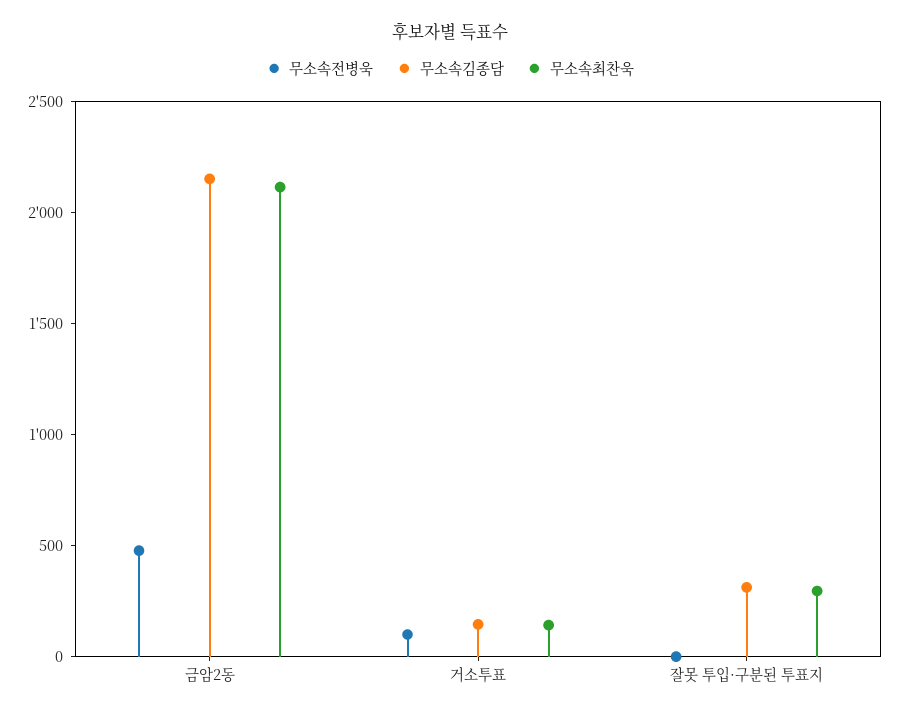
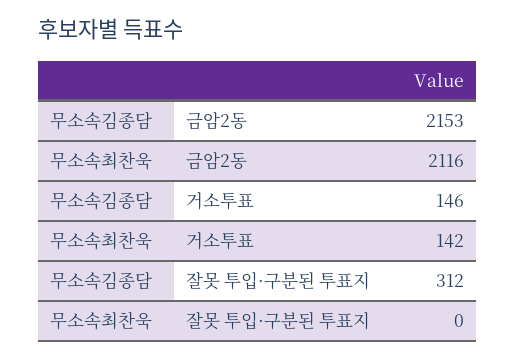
무소속전병욱, 금암2동: 500 -> none
무소속전병욱, 거소투표: 100 -> none
무소속전병욱, 잘못 투입·구분된 투표지: 0 -> none
무소속최찬욱, 잘못 투입·구분된 투표지: 300 -> 0

